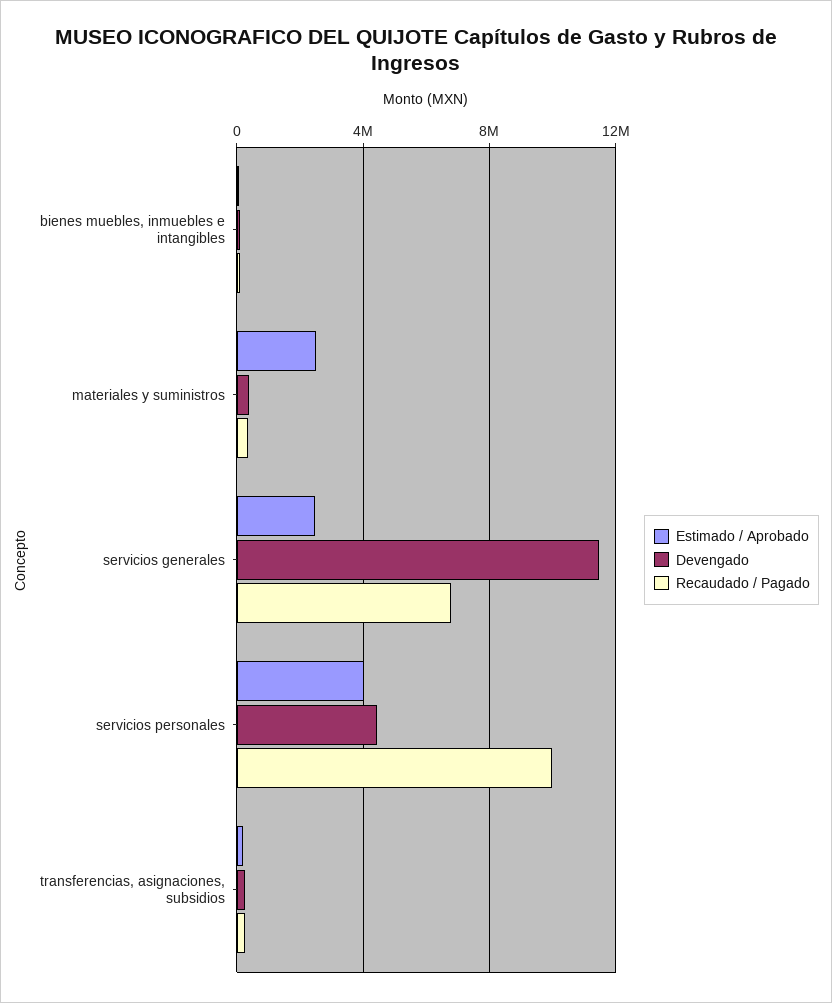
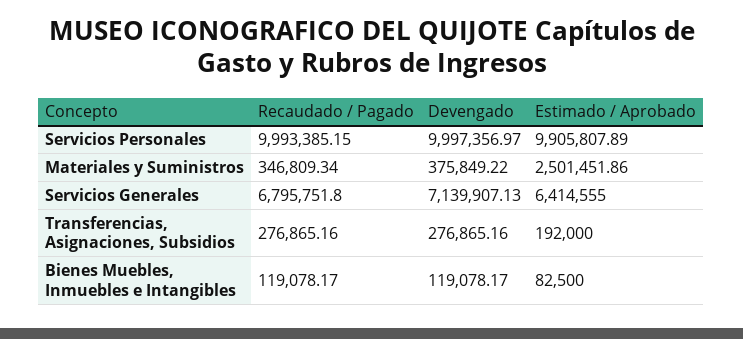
Estimado / Aprobado, servicios generales: 2500000 -> 6414555
Devengado, servicios generales: 11500000 -> 7139907.13
Estimado / Aprobado, servicios personales: 4000000 -> 9905807.89
Devengado, servicios personales: 4500000 -> 9997356.97

